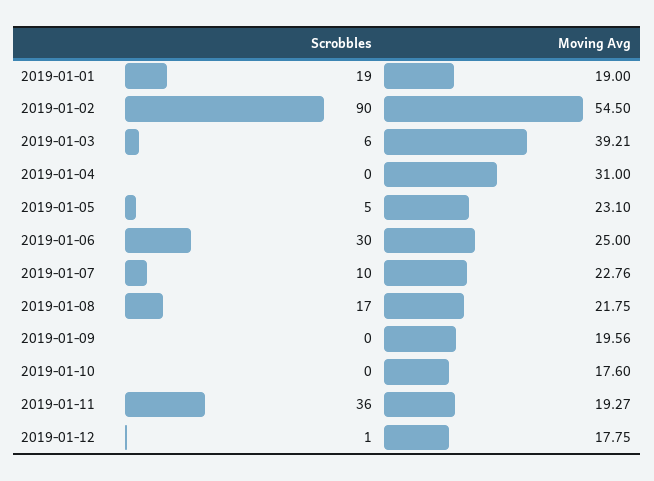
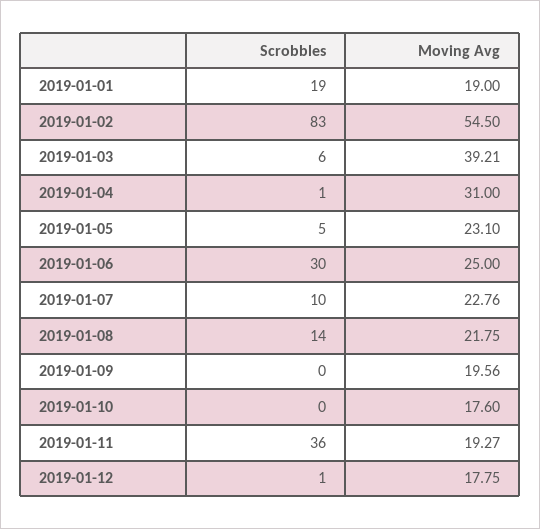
Scrobbles, 2019-01-02: 90 -> 83
Scrobbles, 2019-01-04: 0 -> 1
Scrobbles, 2019-01-08: 17 -> 14

